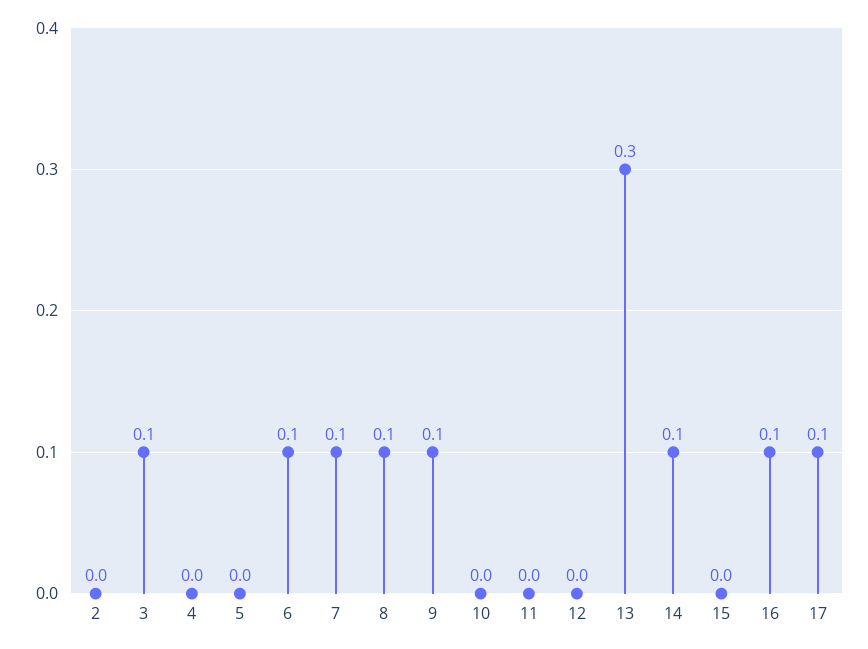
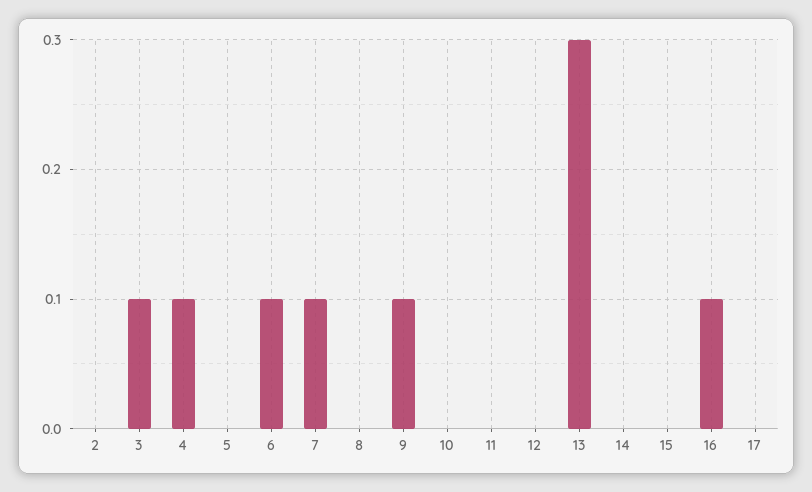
4: 0 -> 0.1
8: 0.1 -> 0
14: 0.1 -> 0
17: 0.1 -> 0

